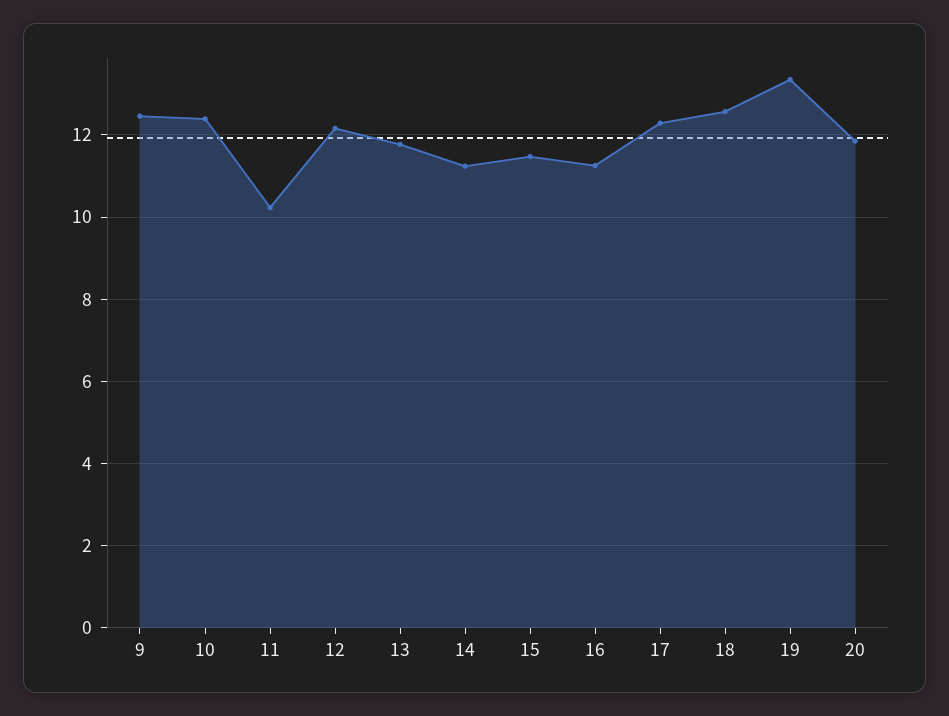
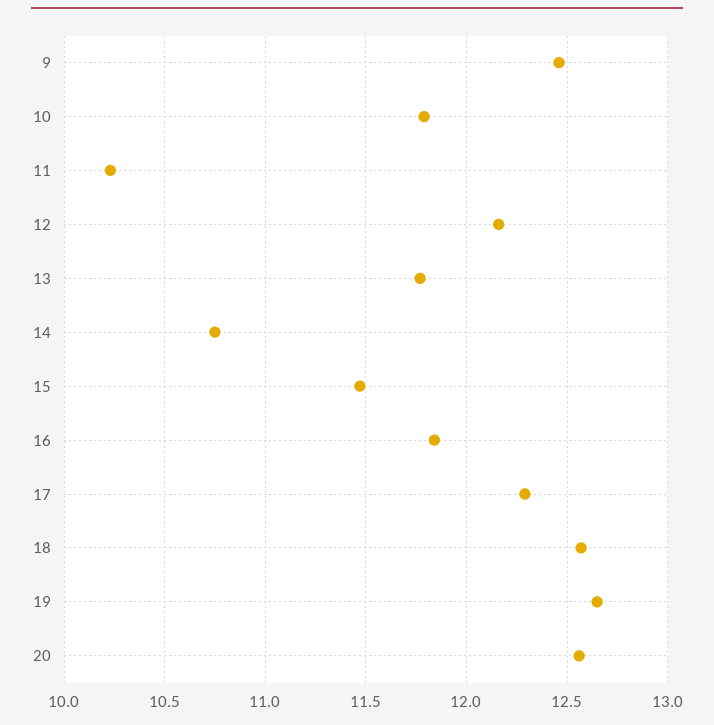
10: 12.4 -> 11.8
14: 11.2 -> 10.75
16: 11.2 -> 11.85
19: 13.4 -> 12.65
20: 11.8 -> 12.55

